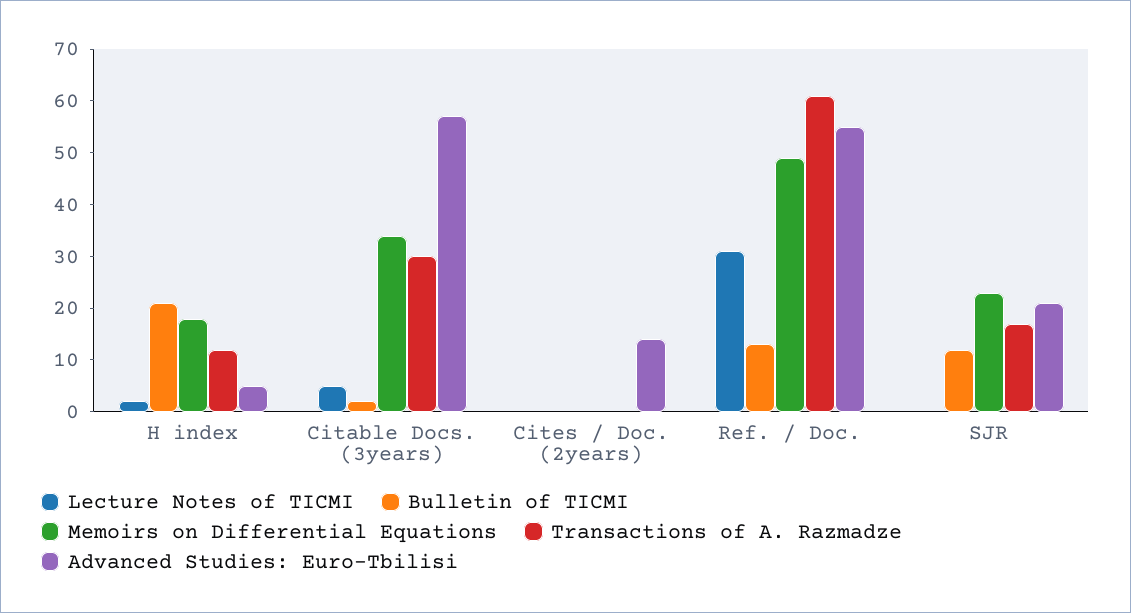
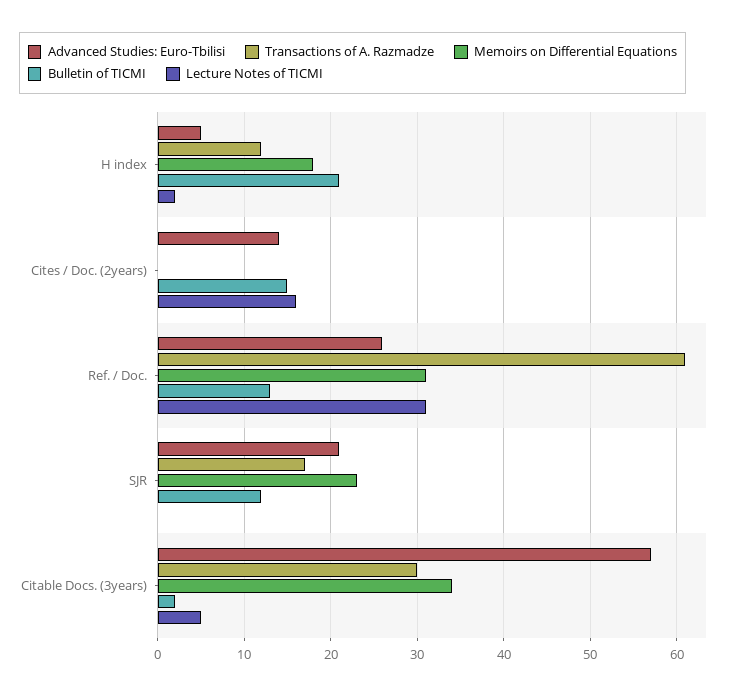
Lecture Notes of TICMI, Cites / Doc. (2years): 0 -> 16
Bulletin of TICMI, Cites / Doc. (2years): 0 -> 15
Memoirs on Differential Equations, Ref. / Doc.: 50 -> 31
Advanced Studies: Euro-Tbilisi, Ref. / Doc.: 55 -> 26

